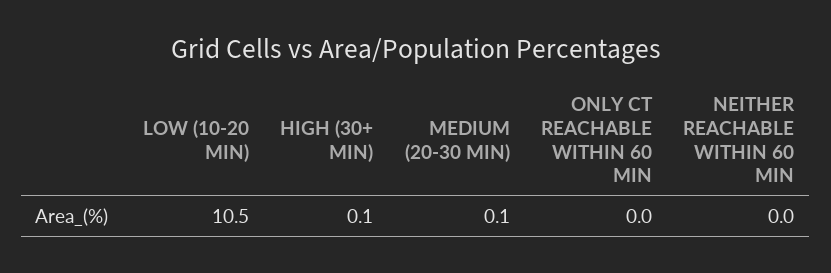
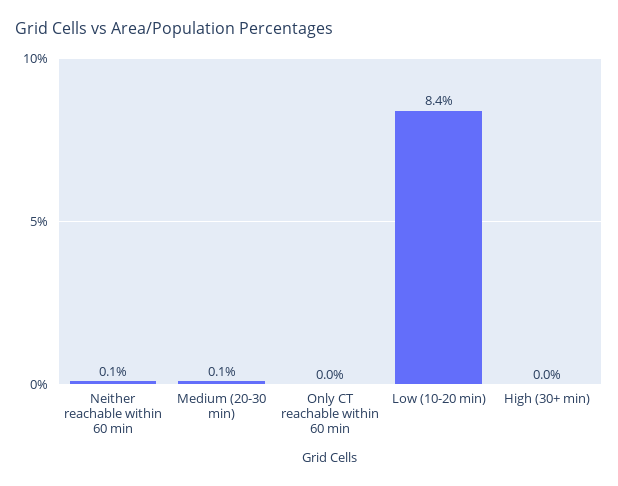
LOW (10-20 MIN): 10.5 -> 8.4
HIGH (30+ MIN): 0.1 -> 0
NEITHER REACHABLE WITHIN 60 MIN: 0 -> 0.1

